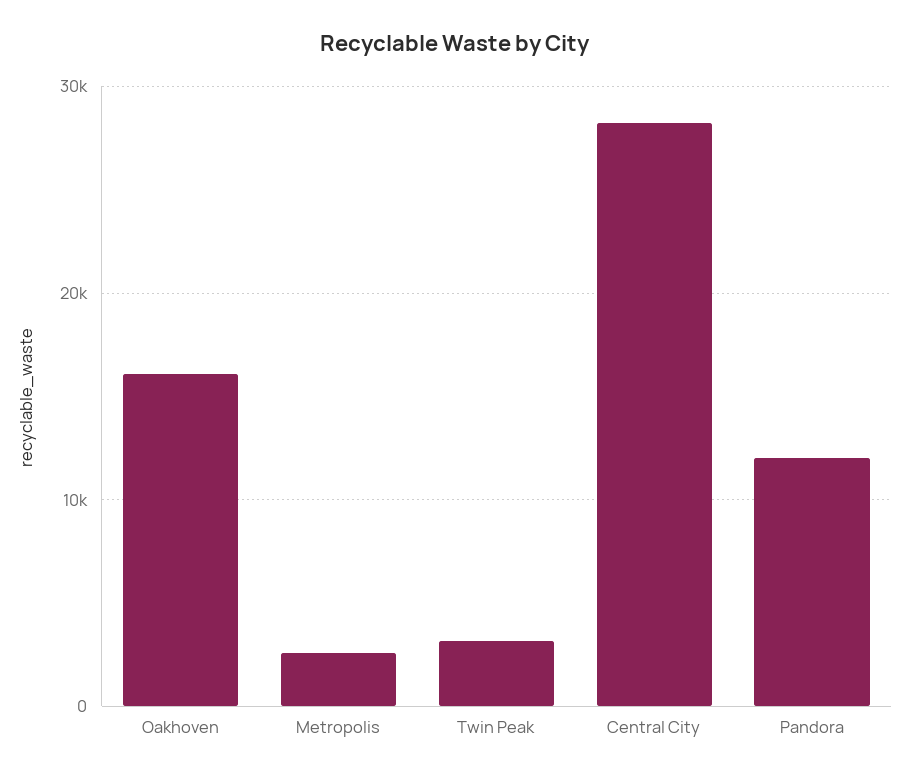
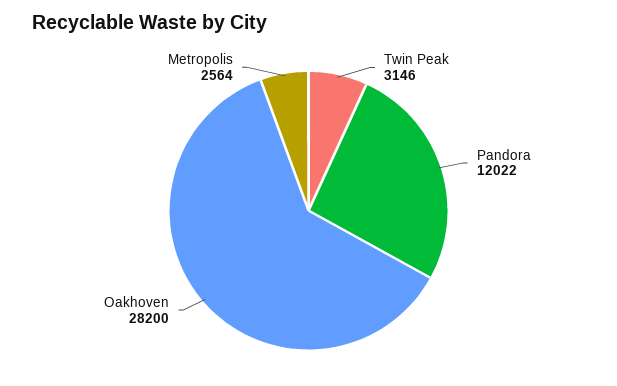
Oakhoven: 16000 -> 28200
Central City: 28000 -> none

